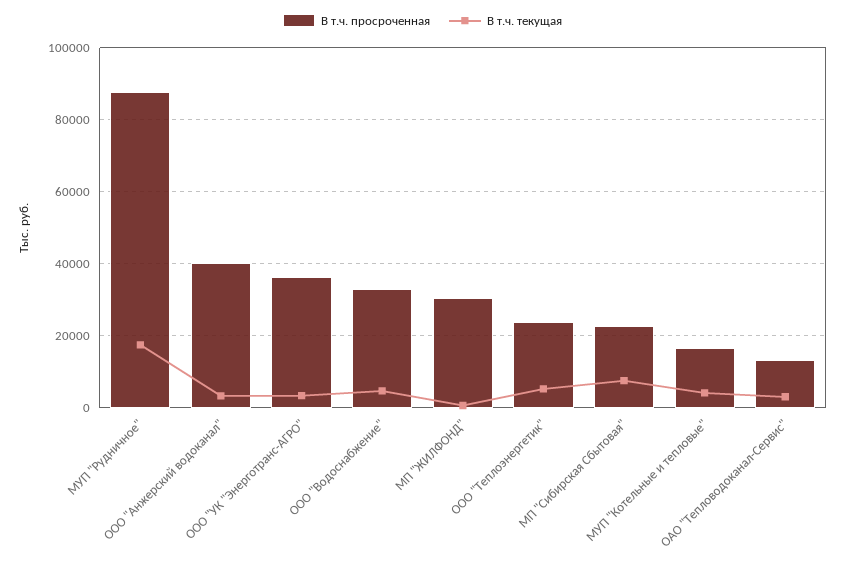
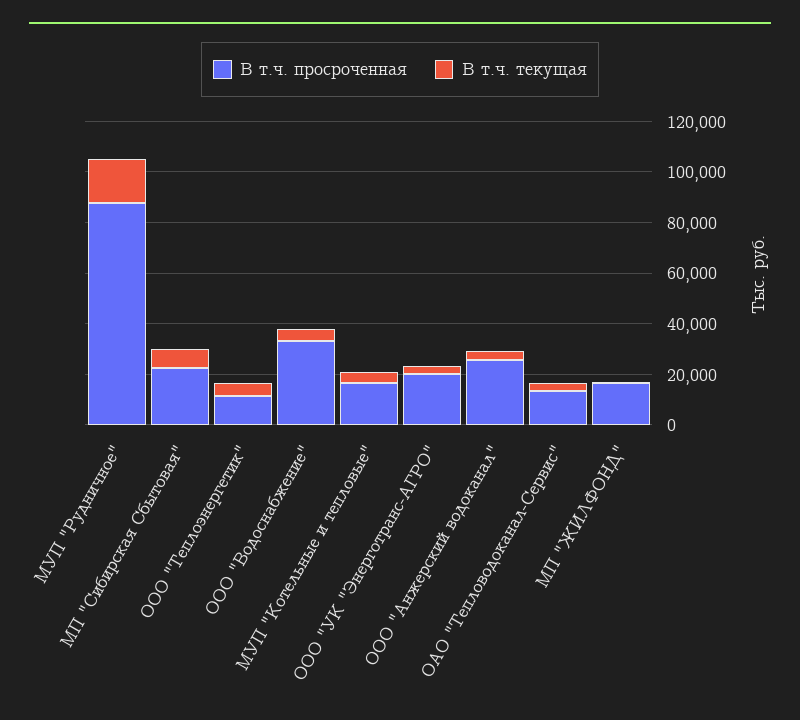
В т.ч. просроченная, ООО "Анжерский водоканал": 40000 -> 25000
В т.ч. просроченная, ООО "УК "Энерготранс-АГРО": 36000 -> 20000
В т.ч. просроченная, МП "ЖИЛФОНД": 30000 -> 15000
В т.ч. просроченная, ООО "Теплоэнергетик": 24000 -> 10000

